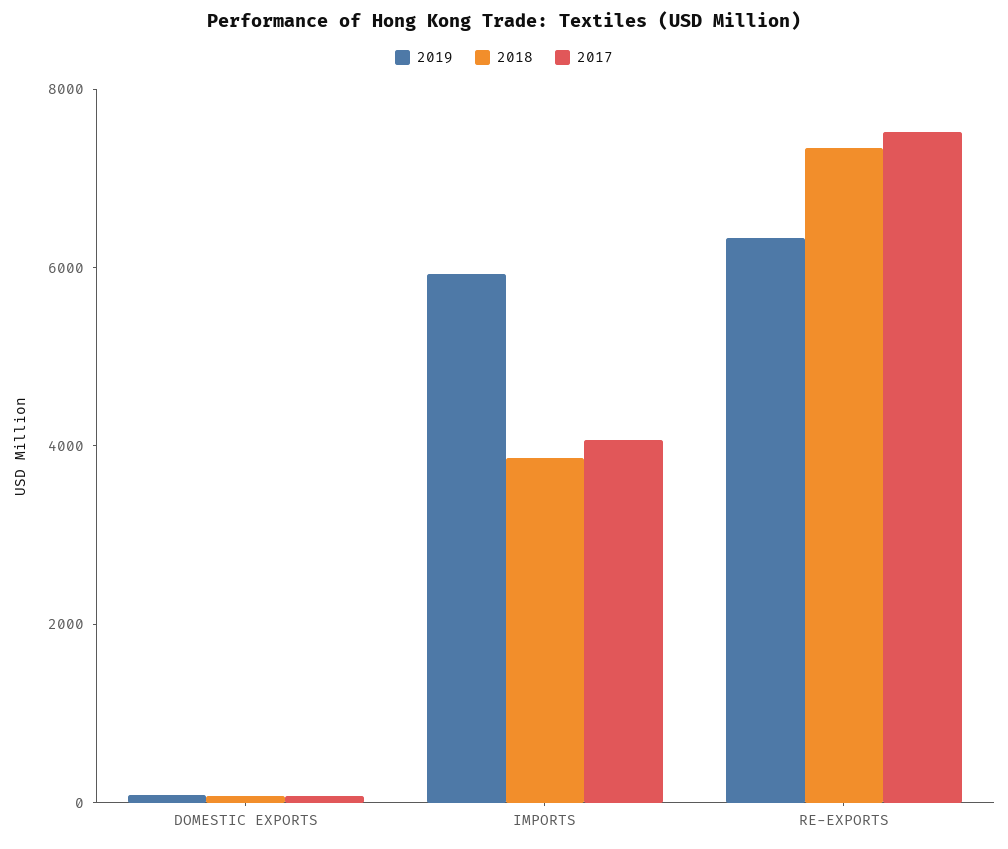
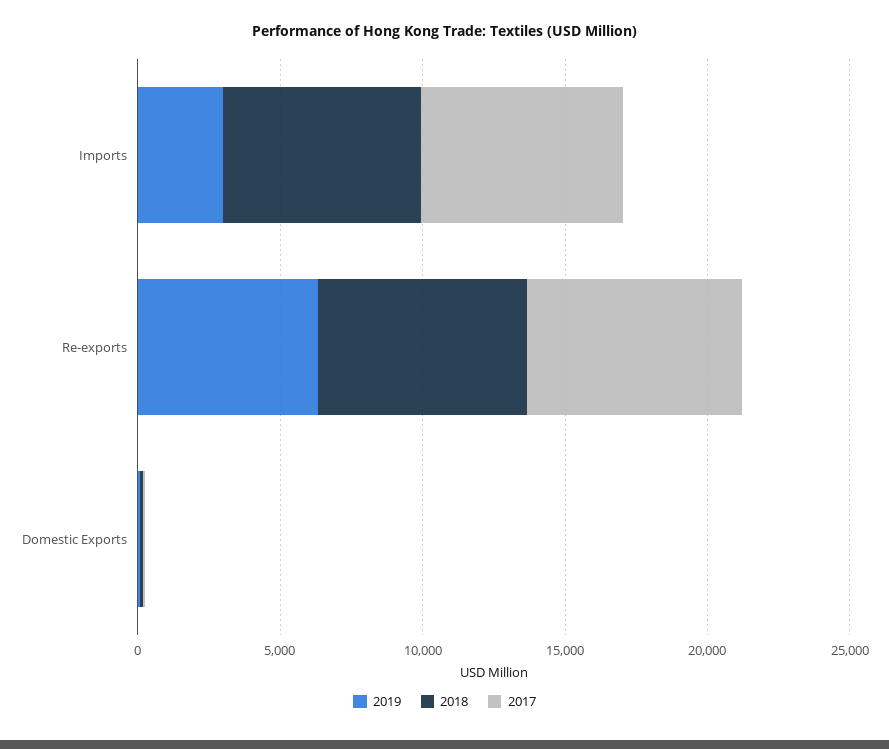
2019, IMPORTS: 6000 -> 3000
2018, IMPORTS: 4000 -> 7000
2017, IMPORTS: 4000 -> 7000

